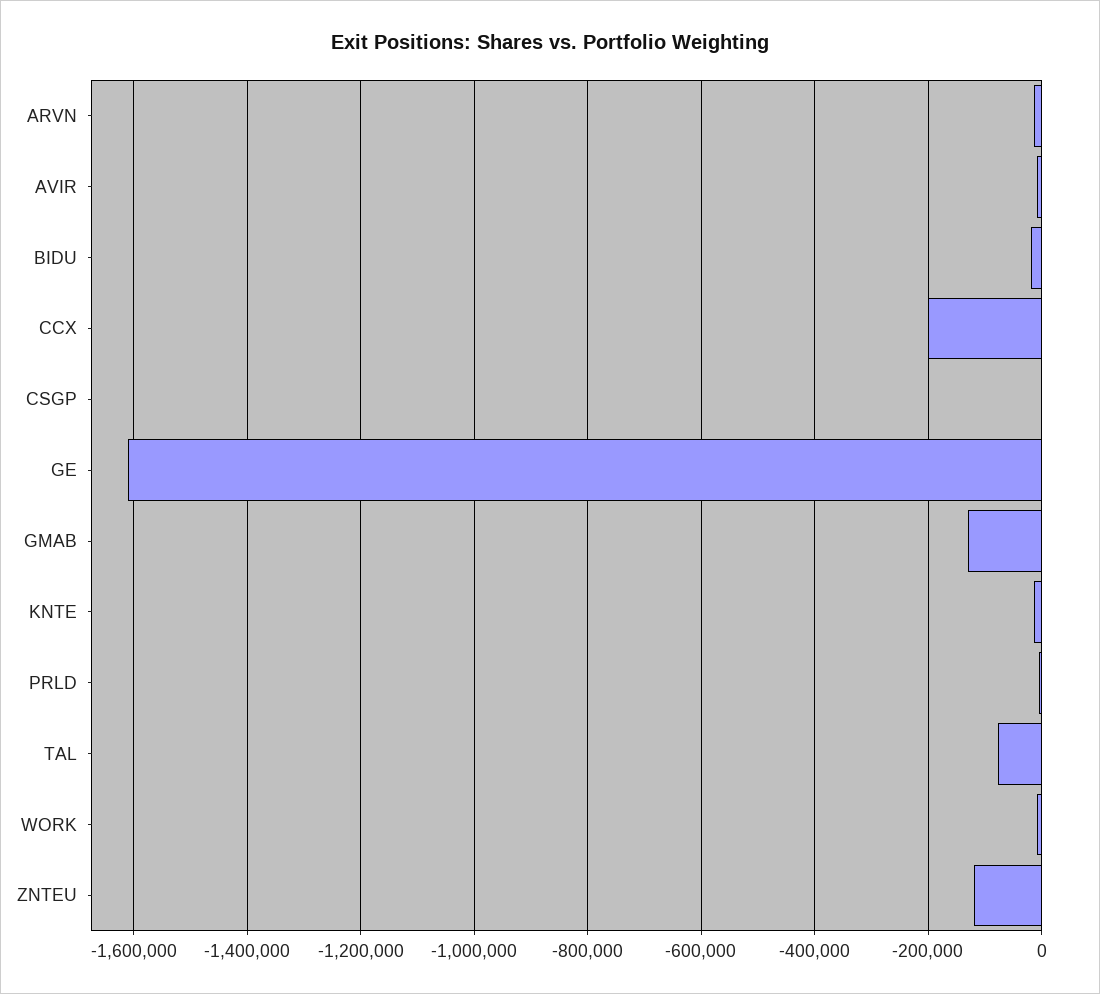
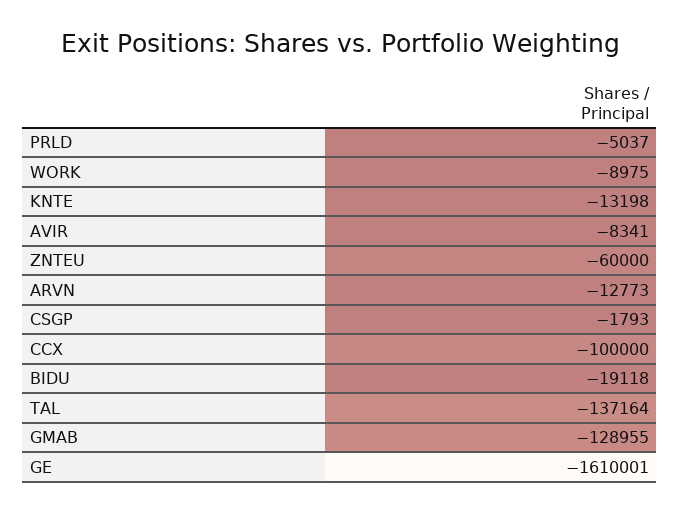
CCX: -200000 -> -100000
TAL: -80000 -> -137164
ZNTEU: -120000 -> -60000

